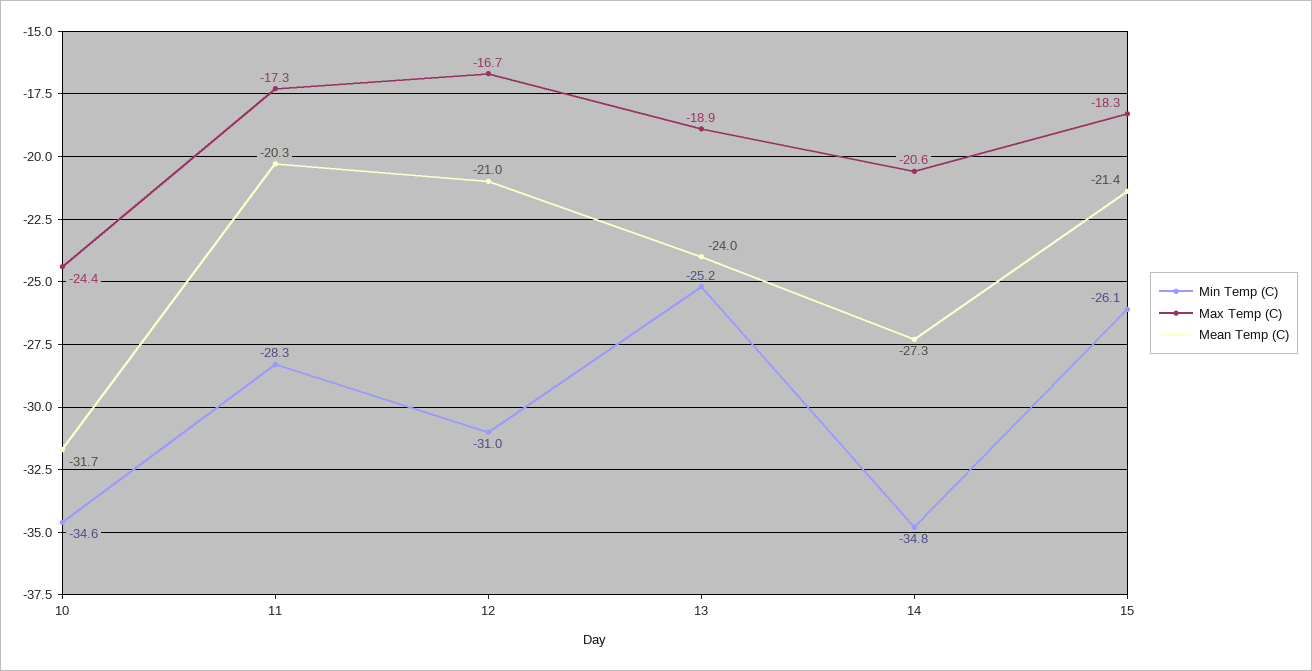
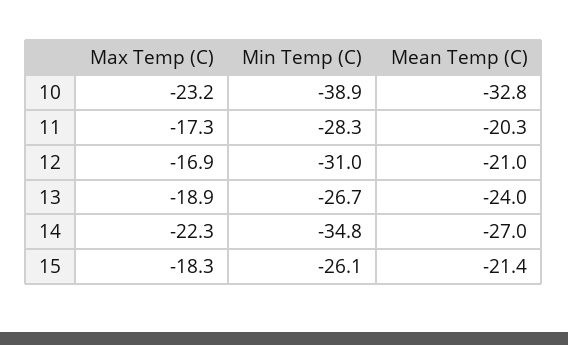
Min Temp (C), 10: -34.6 -> -38.9
Max Temp (C), 10: -24.4 -> -23.2
Mean Temp (C), 10: -31.7 -> -32.8
Max Temp (C), 12: -16.7 -> -16.9
Min Temp (C), 13: -25.2 -> -26.7
Max Temp (C), 14: -20.6 -> -22.3
Mean Temp (C), 14: -27.3 -> -27

